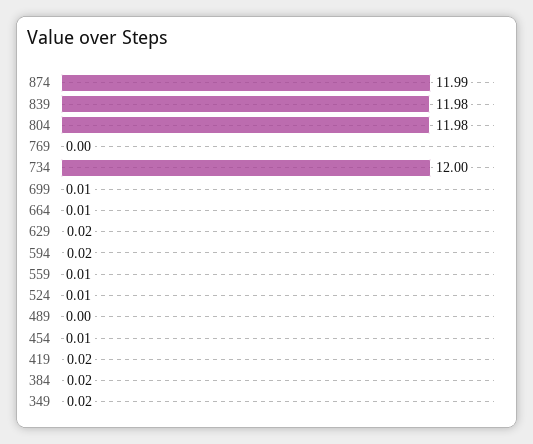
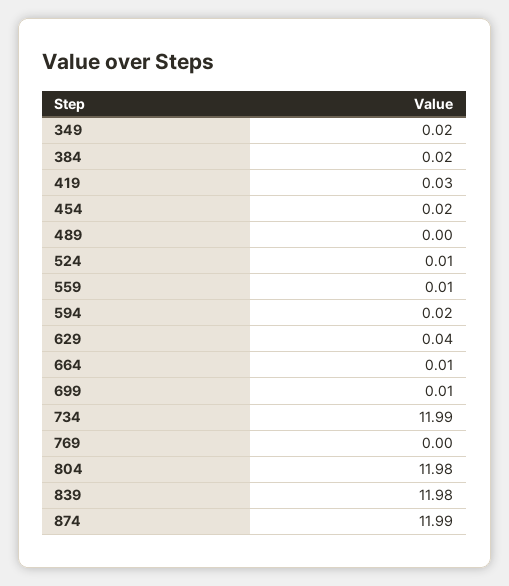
734: 12 -> 11.99
629: 0.02 -> 0.04
454: 0.01 -> 0.02
419: 0.02 -> 0.03

